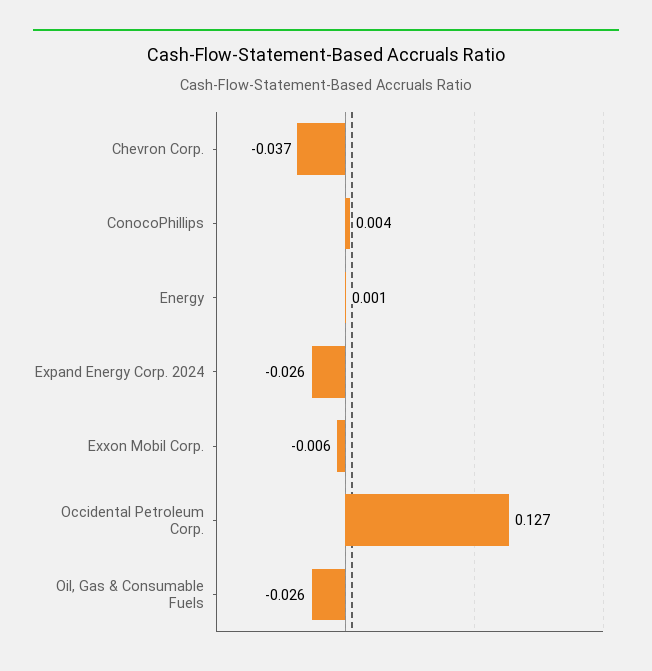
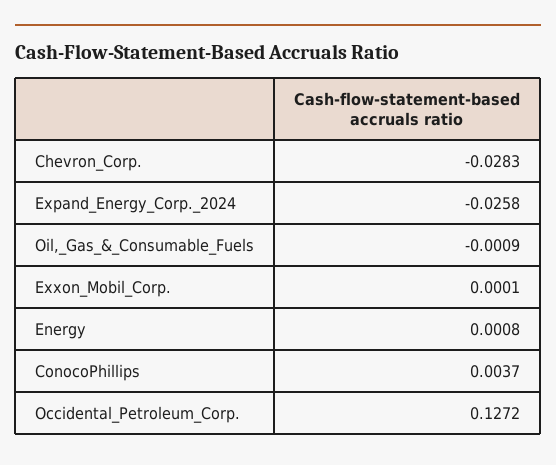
Chevron Corp.: -0.037 -> -0.0283
Exxon Mobil Corp.: -0.006 -> 0.0001
Oil, Gas & Consumable Fuels: -0.026 -> -0.0009

